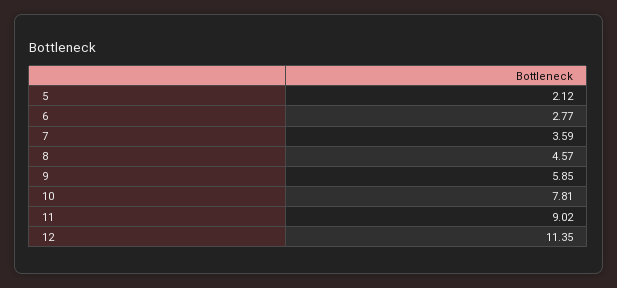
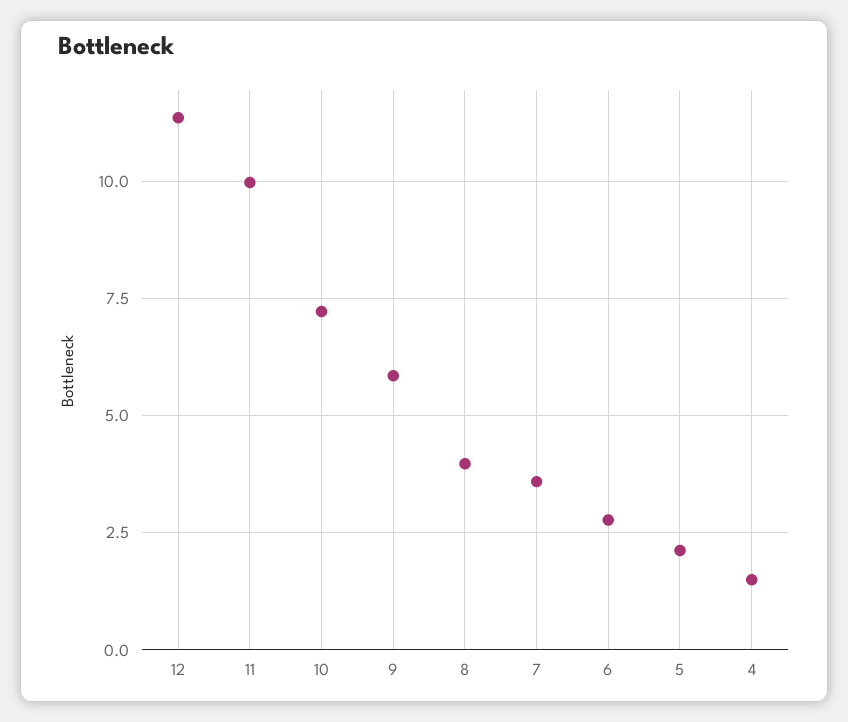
8: 4.57 -> 4
10: 7.81 -> 7.25
11: 9.02 -> 10
4: none -> 1.5

